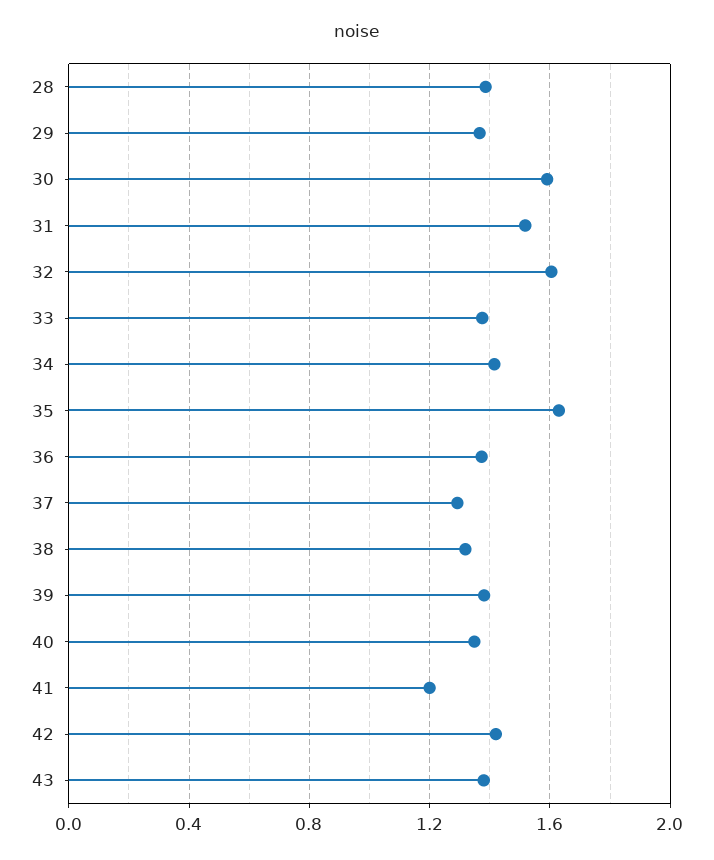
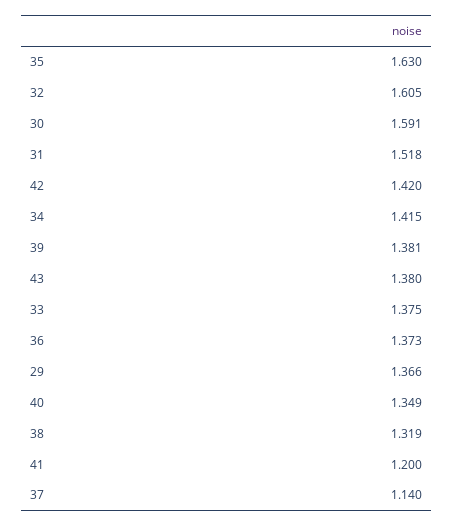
28: 1.4 -> none
37: 1.3 -> 1.14

